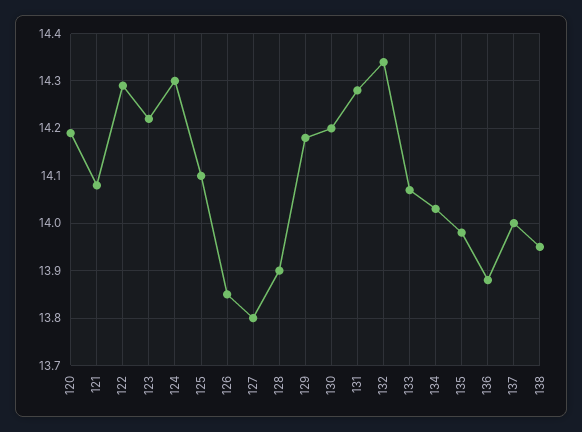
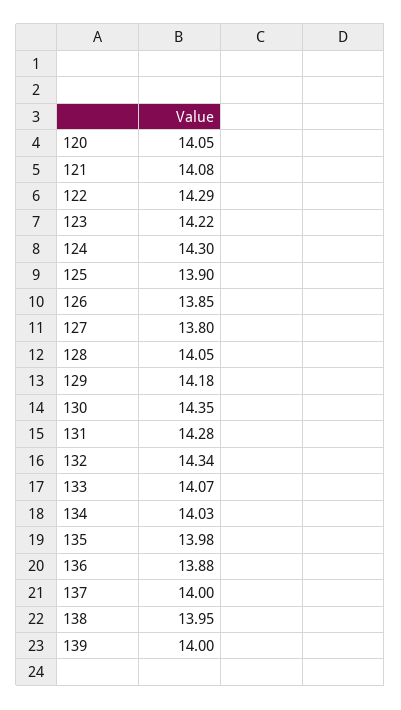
120: 14.2 -> 14.05
125: 14.1 -> 13.9
128: 13.9 -> 14.05
130: 14.2 -> 14.35
139: none -> 14

